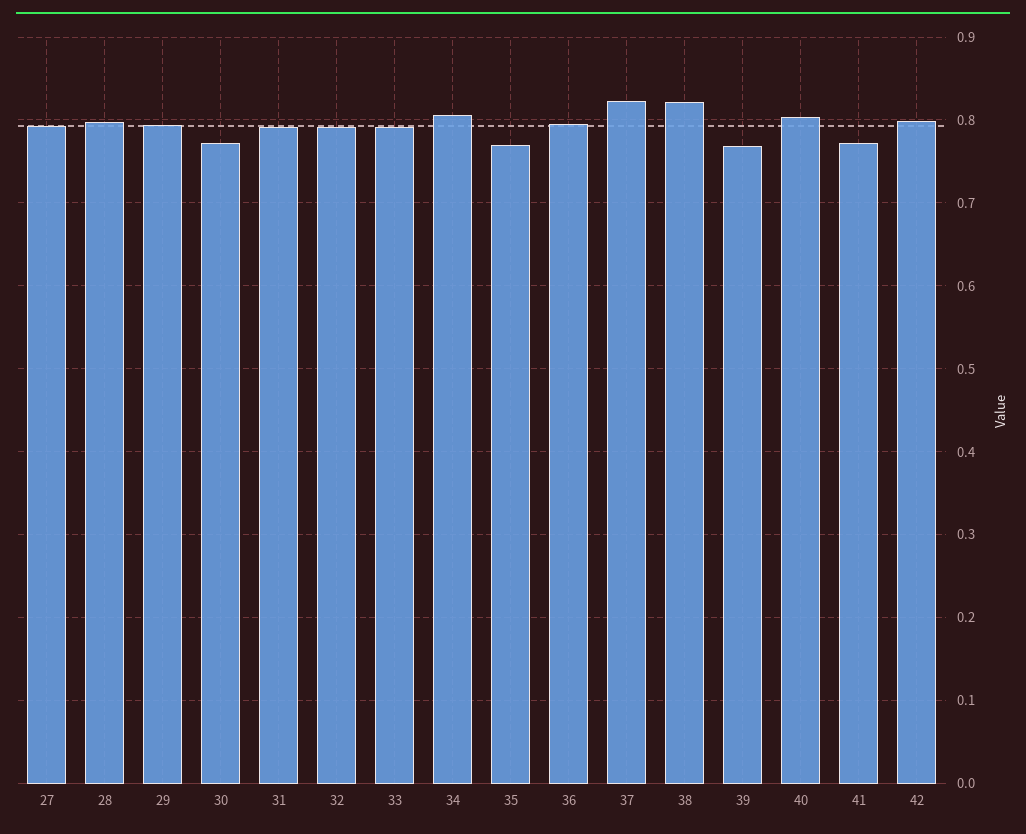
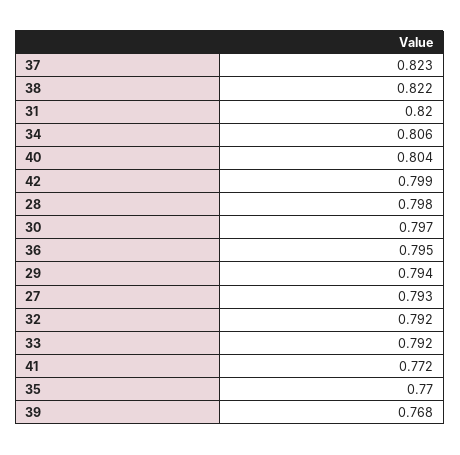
30: 0.77 -> 0.797
31: 0.79 -> 0.82

